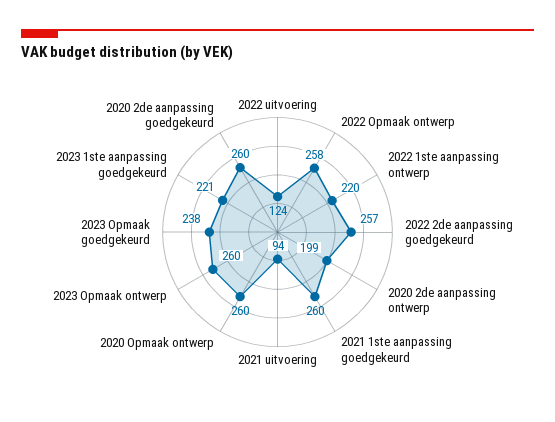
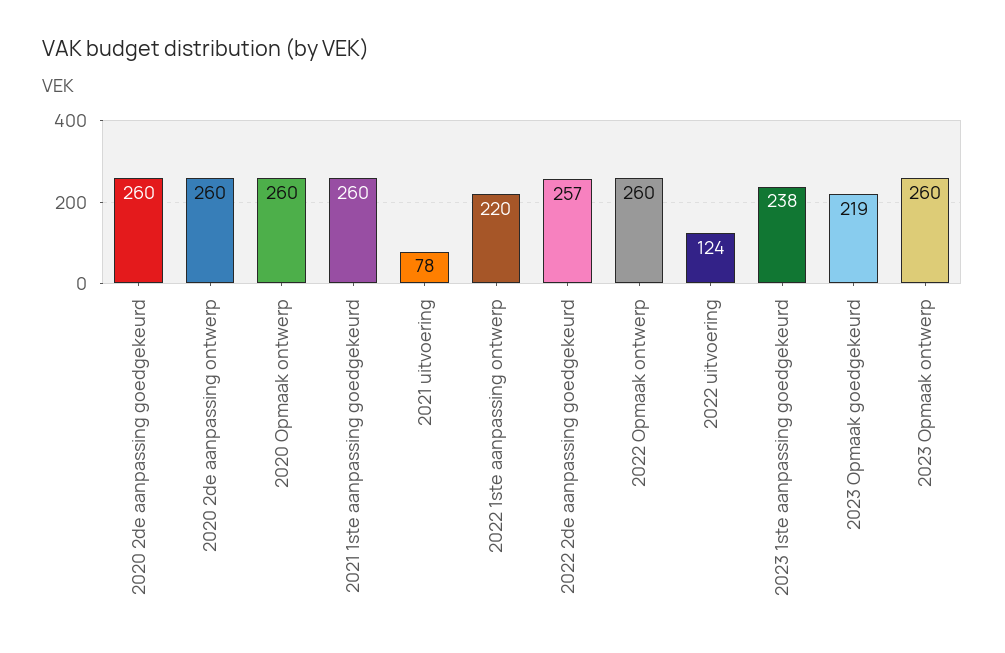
2022 Opmaak ontwerp: 258 -> 260
2020 2de aanpassing ontwerp: 199 -> 260
2021 uitvoering: 94 -> 78
2023 Opmaak goedgekeurd: 238 -> 219
2023 1ste aanpassing goedgekeurd: 221 -> 238

